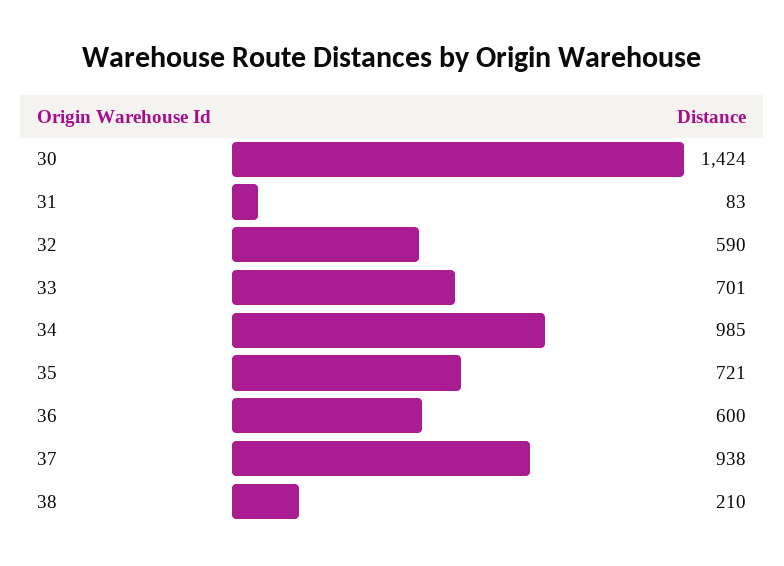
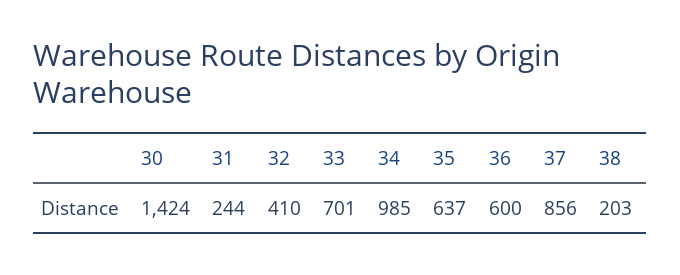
31: 83 -> 244
32: 590 -> 410
35: 721 -> 637
37: 938 -> 856
38: 210 -> 203

